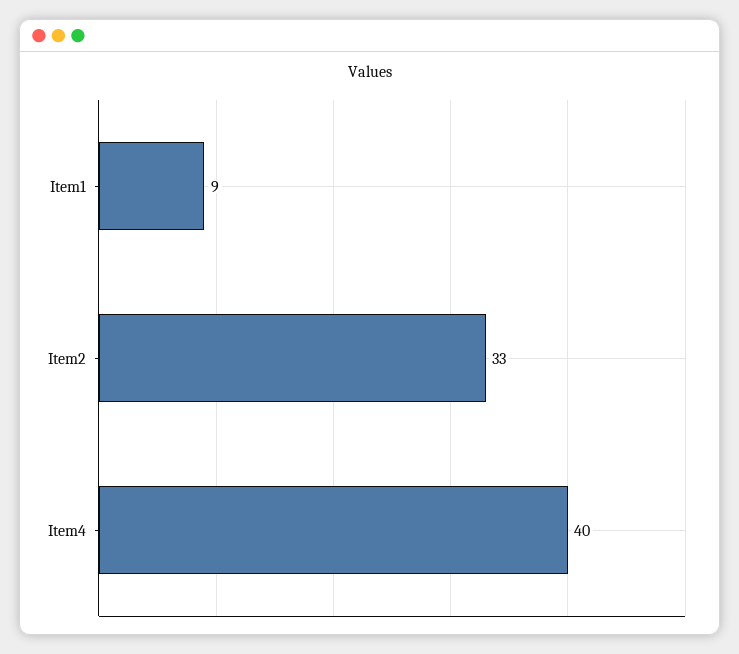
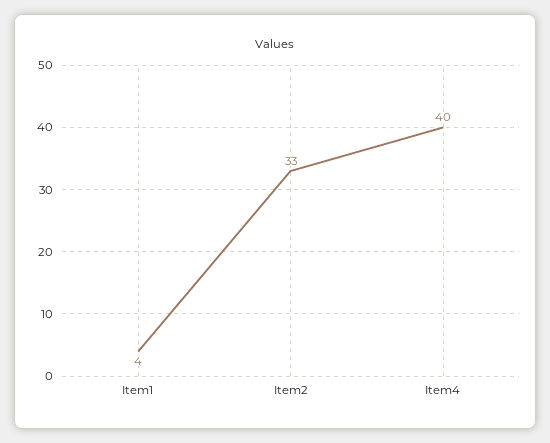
Item1: 9 -> 4

